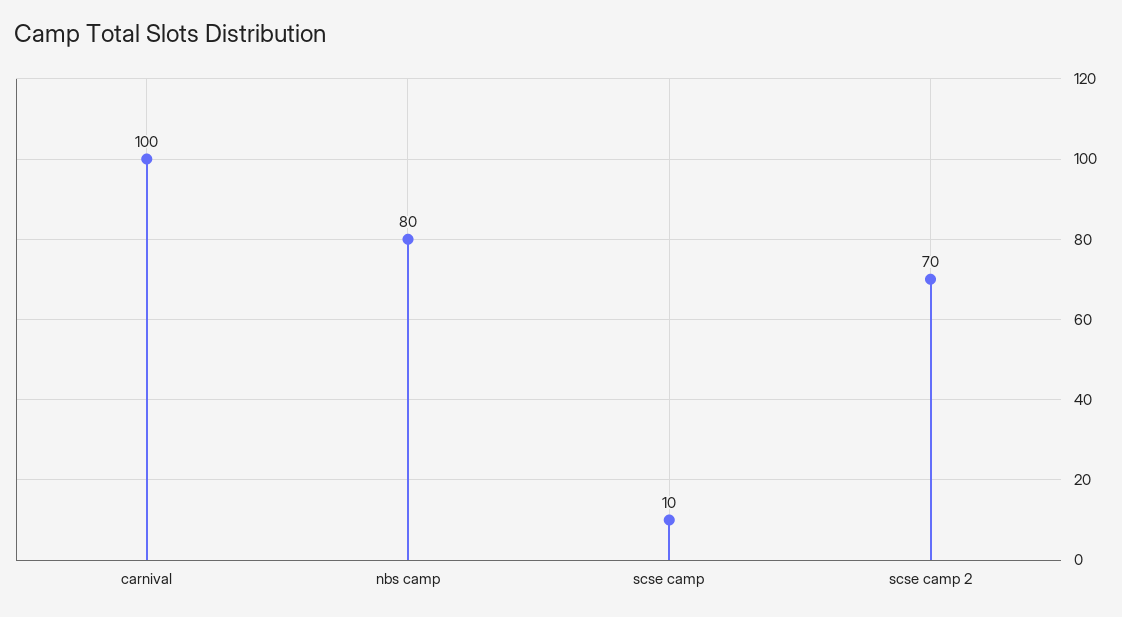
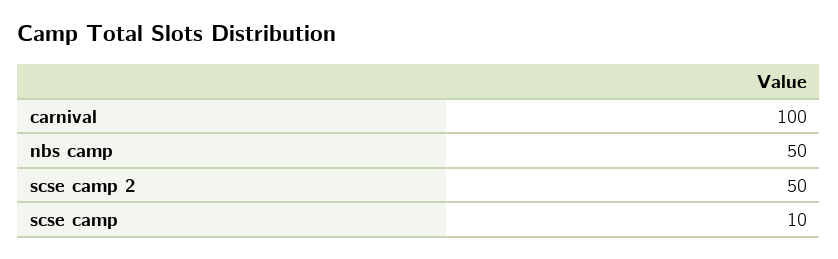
nbs camp: 80 -> 50
scse camp 2: 70 -> 50

